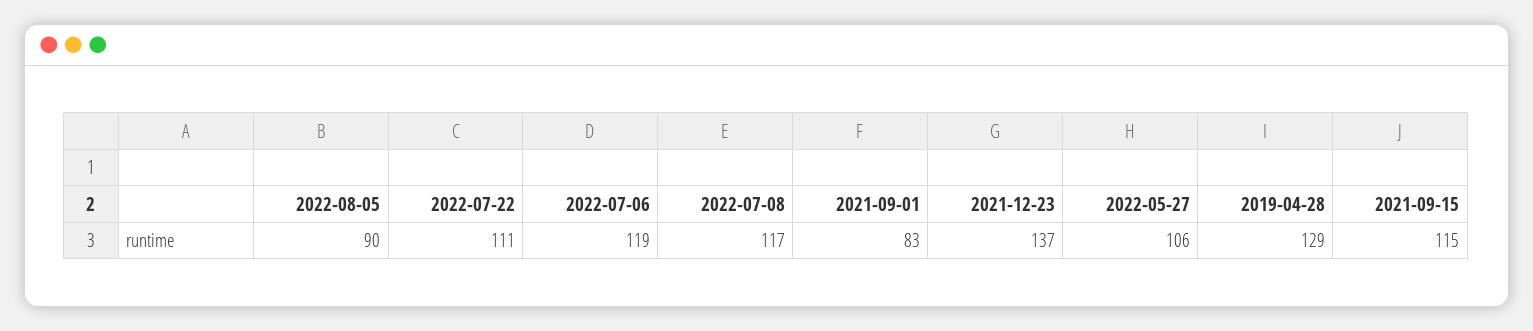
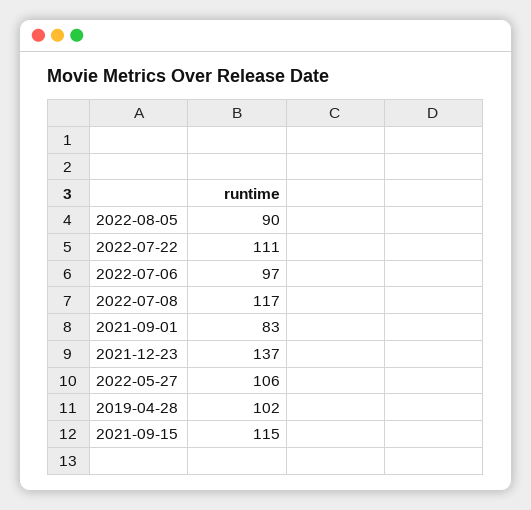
2022-07-06: 119 -> 97
2019-04-28: 129 -> 102

